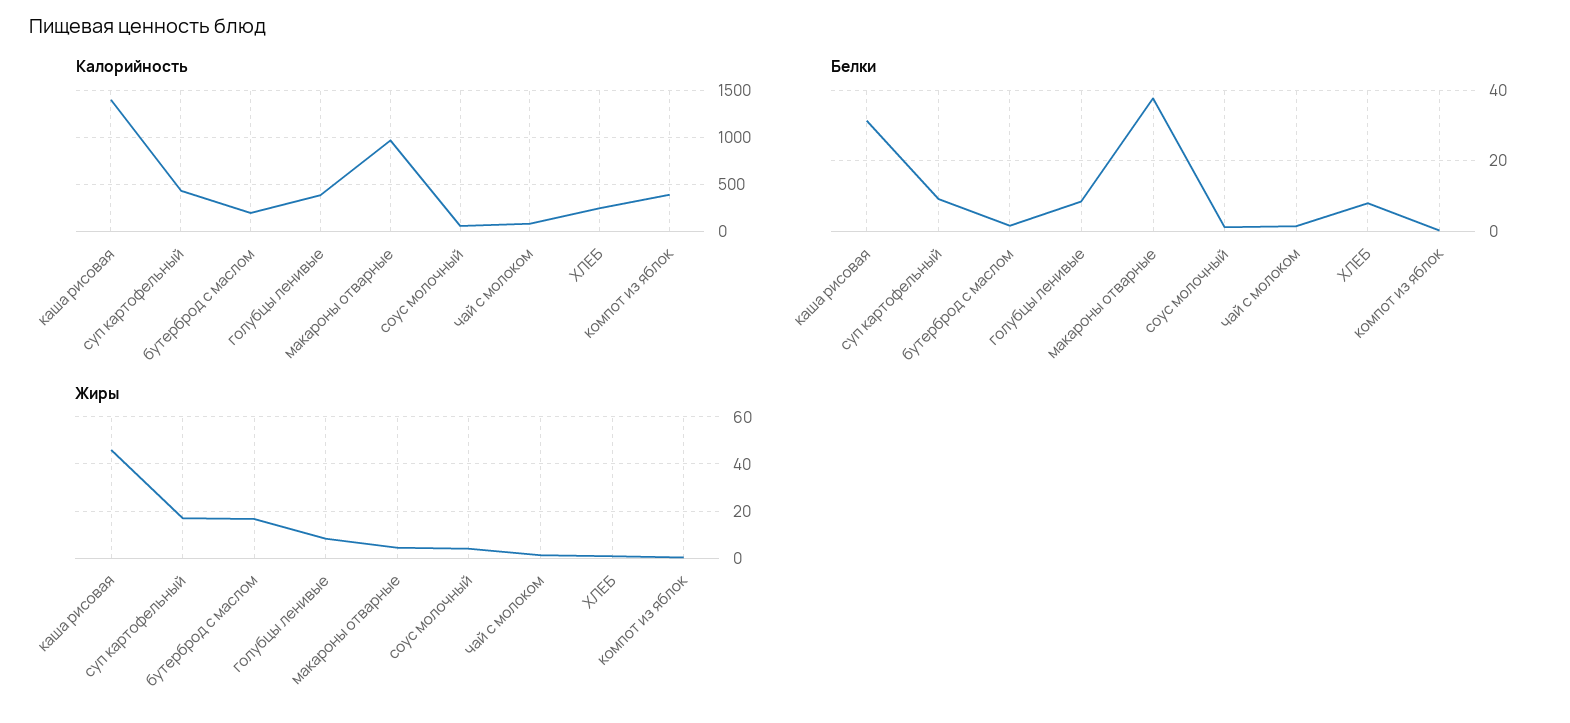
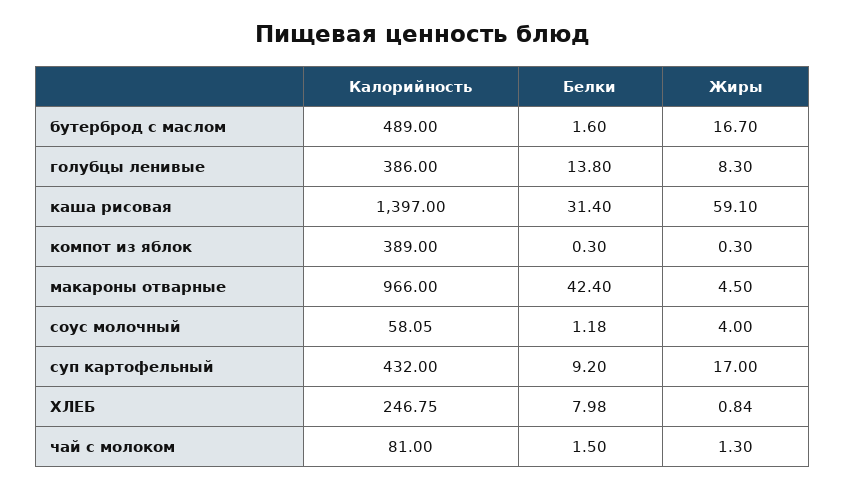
Калорийность, бутерброд с маслом: 200 -> 489
Белки, голубцы ленивые: 8 -> 13.8
Белки, макароны отварные: 38 -> 42.4
Жиры, каша рисовая: 45 -> 59.1

